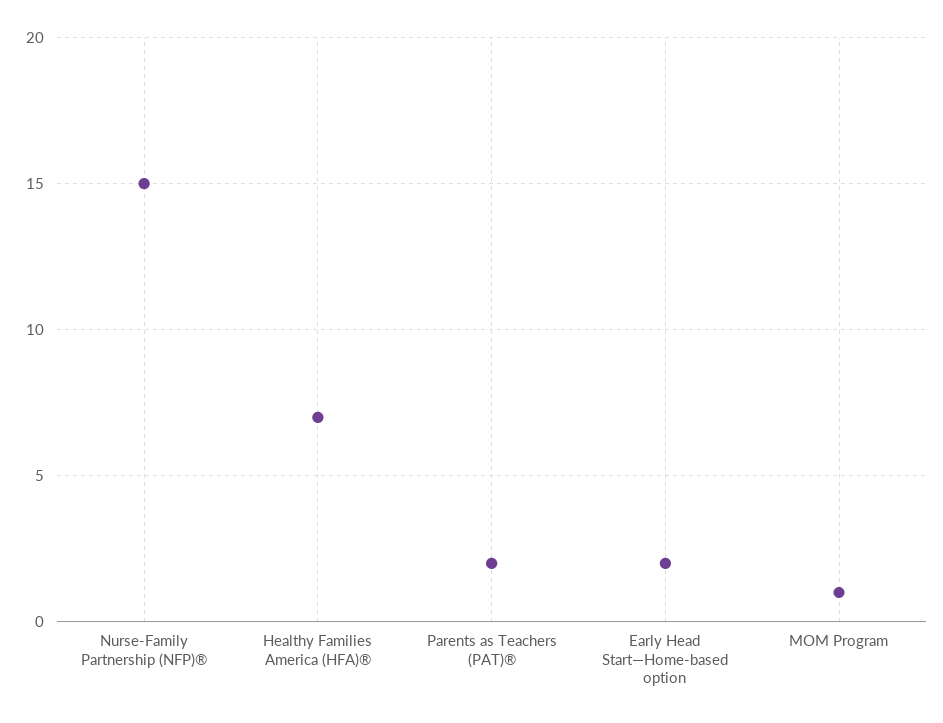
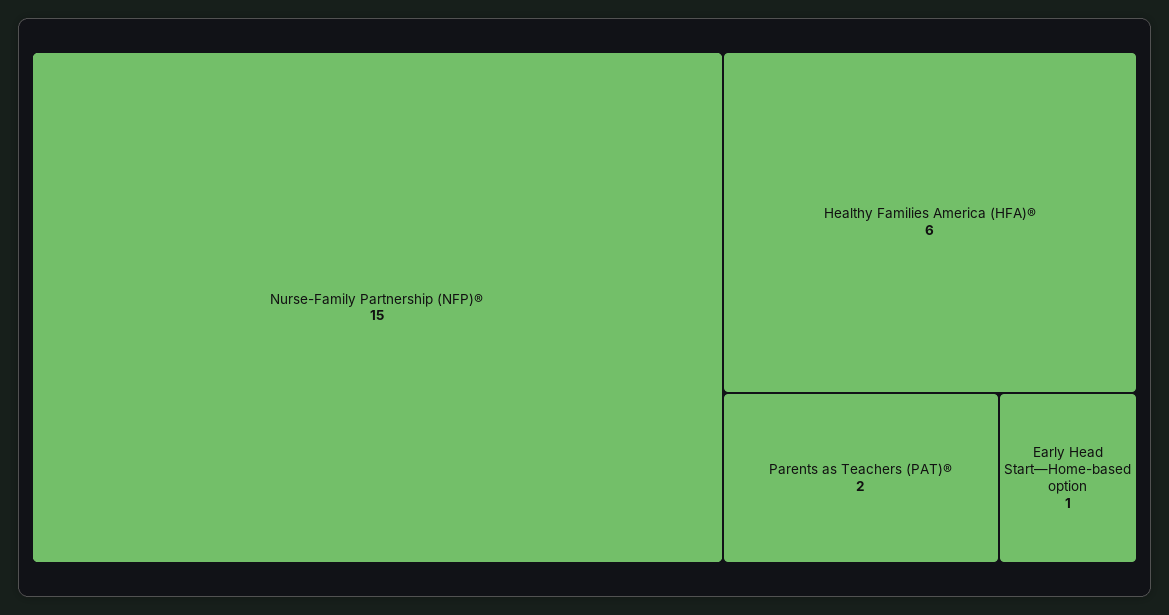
Healthy Families America (HFA)®: 7 -> 6
Early Head Start—Home-based option: 2 -> 1
MOM Program: 1 -> none

